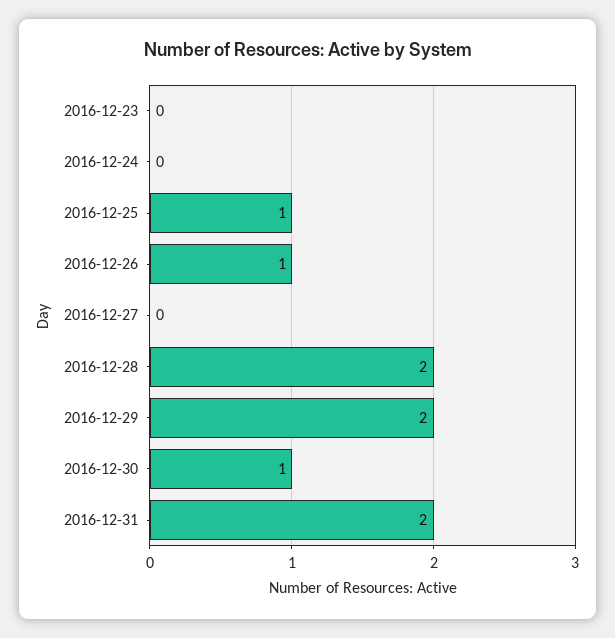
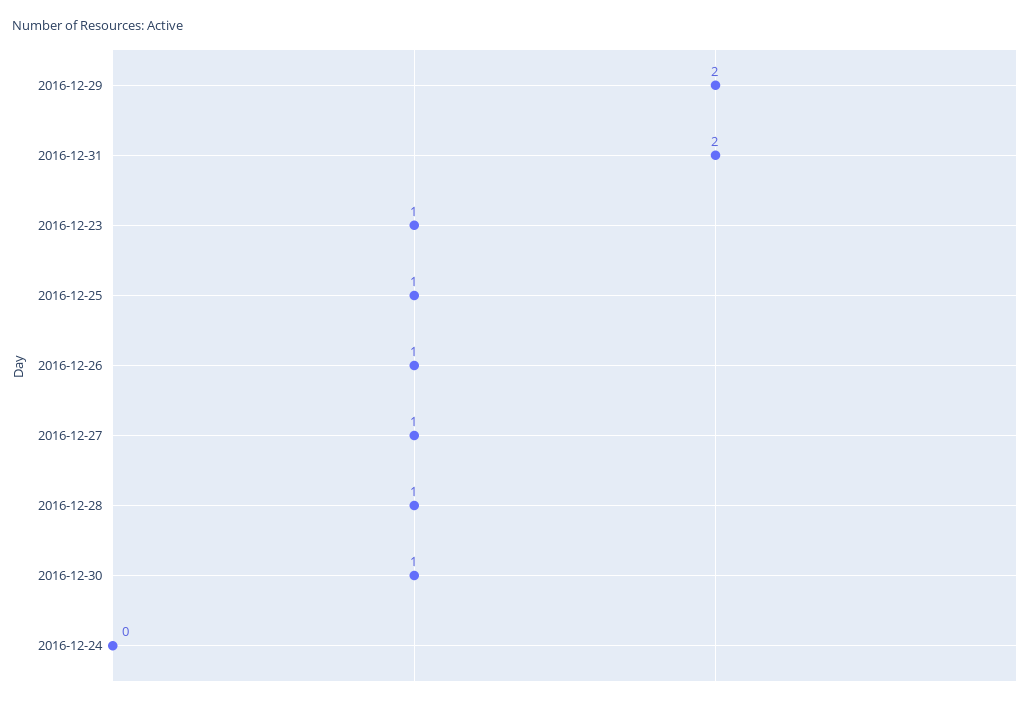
2016-12-23: 0 -> 1
2016-12-27: 0 -> 1
2016-12-28: 2 -> 1

